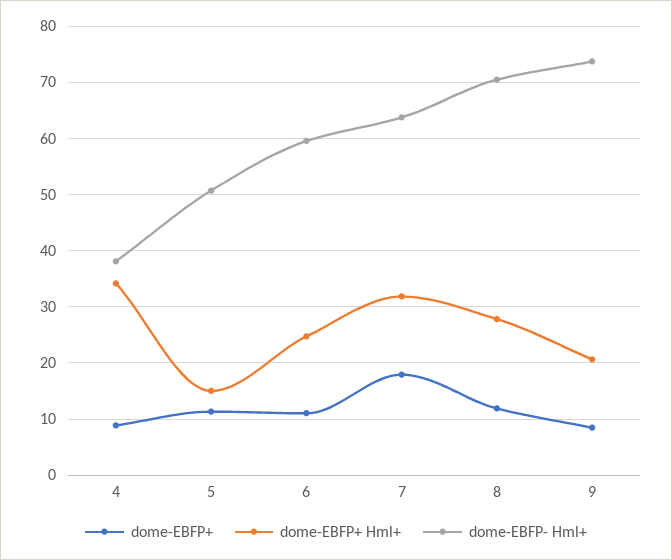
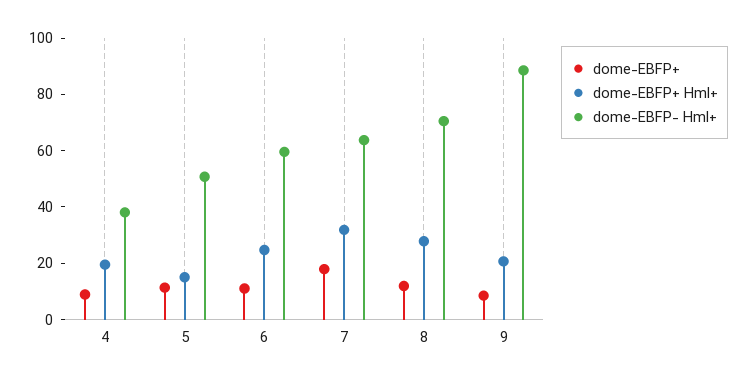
dome-EBFP+ Hml+, 4: 34 -> 20
dome-EBFP- Hml+, 9: 74 -> 90

